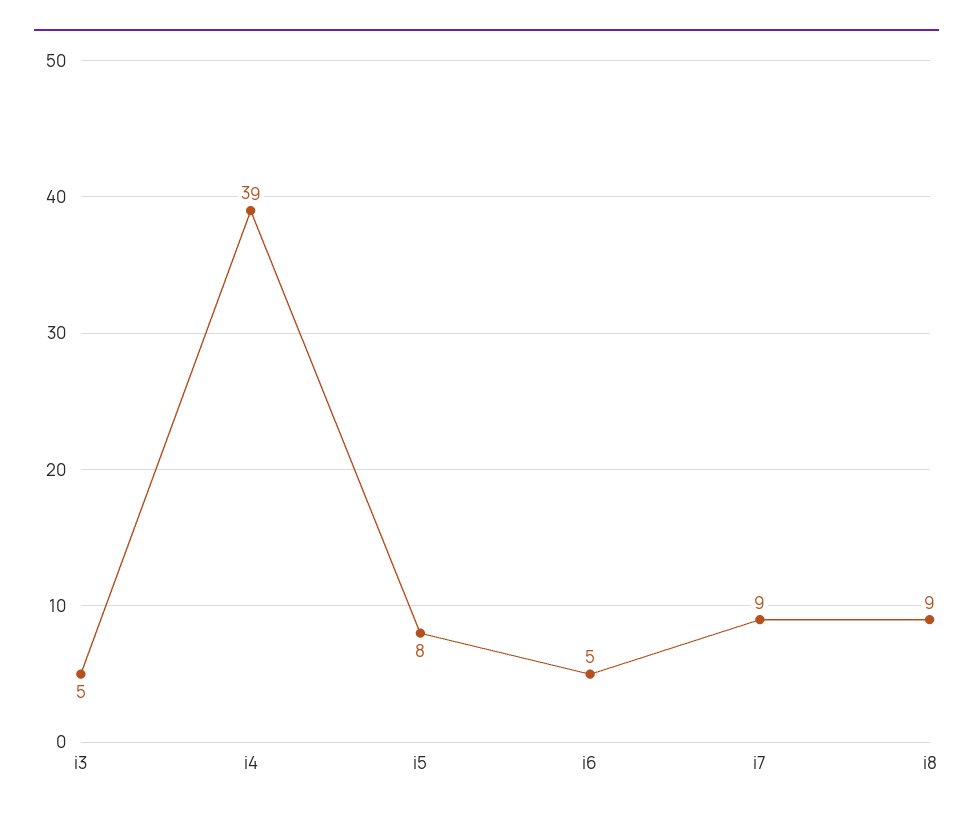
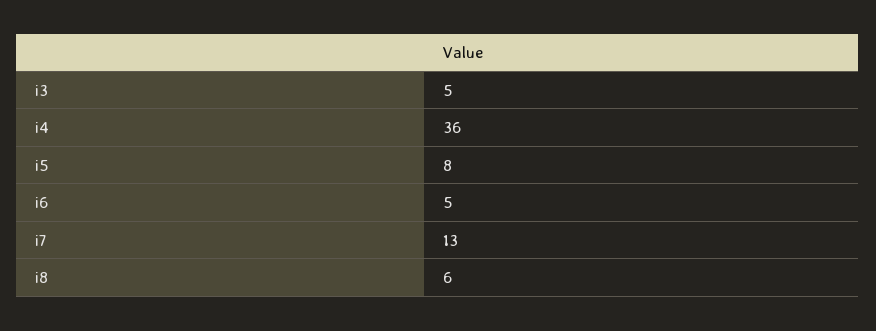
i4: 39 -> 36
i7: 9 -> 13
i8: 9 -> 6

